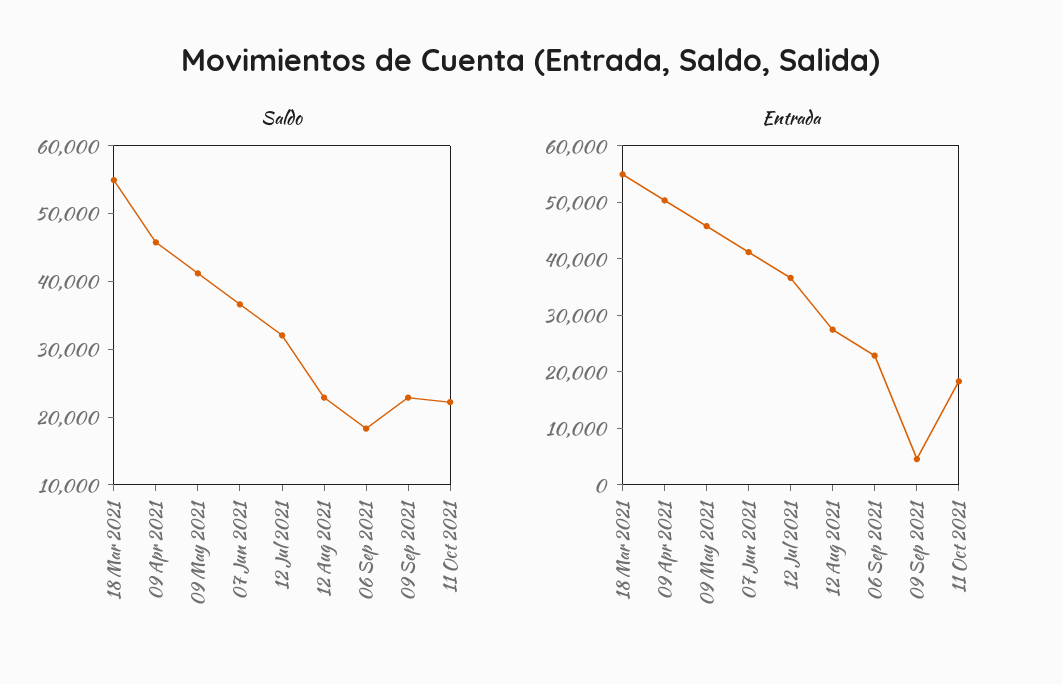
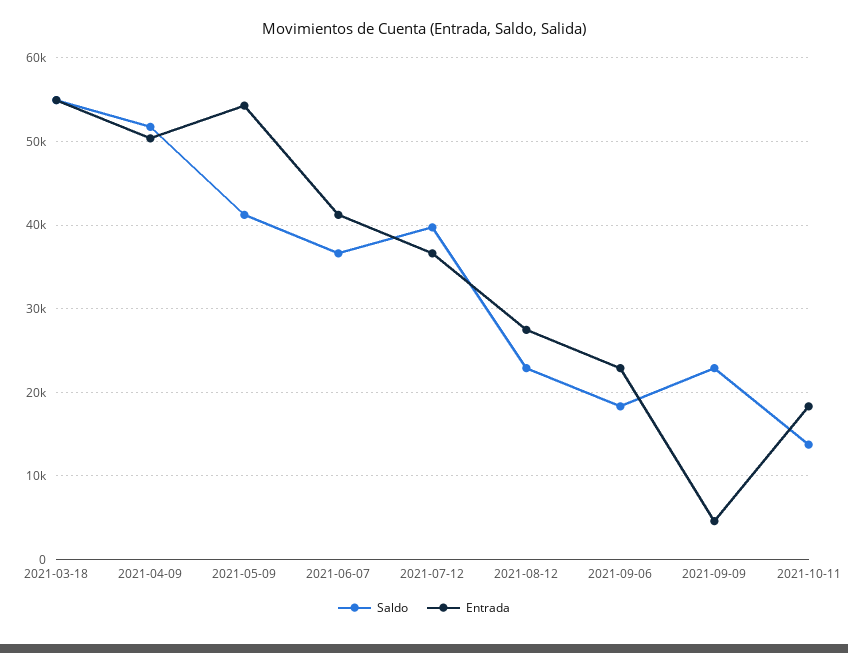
Saldo, 09 Apr 2021: 46000 -> 52000
Saldo, 12 Jul 2021: 32000 -> 40000
Saldo, 11 Oct 2021: 22000 -> 14000
Entrada, 09 May 2021: 46000 -> 54000

